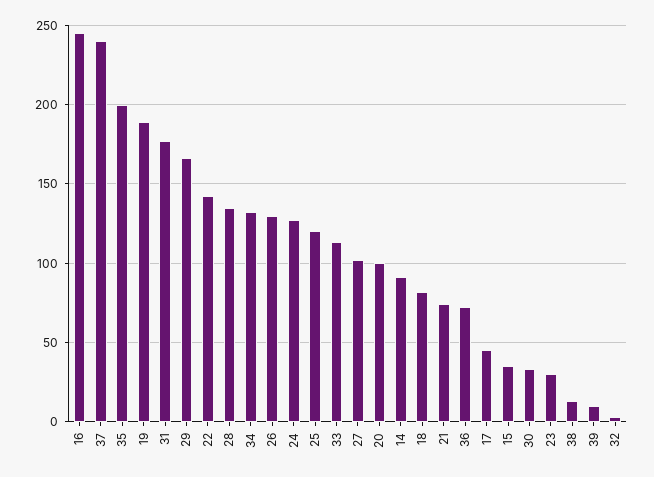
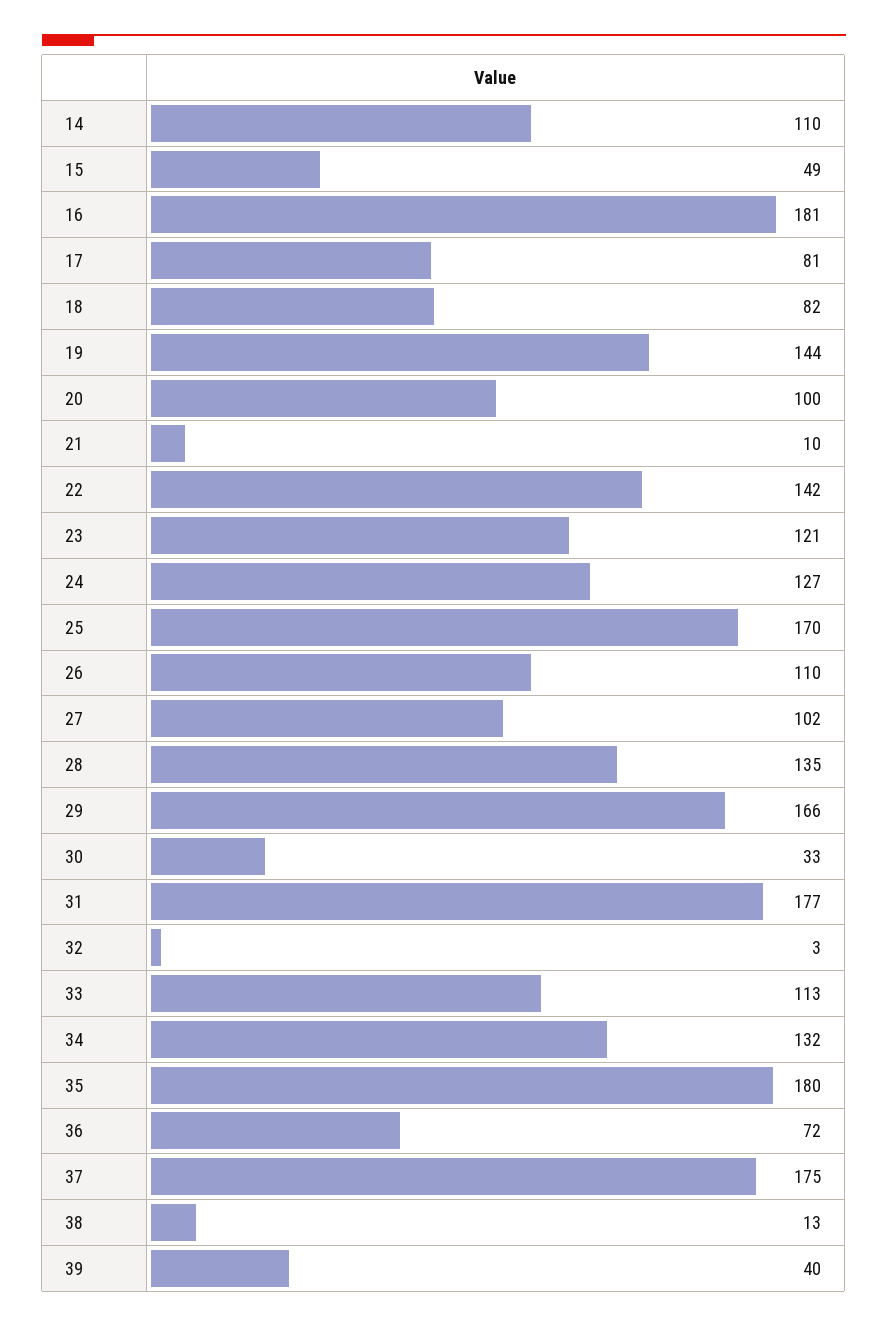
16: 245 -> 181
37: 240 -> 175
35: 200 -> 180
19: 190 -> 144
26: 130 -> 110
25: 120 -> 170
14: 90 -> 110
21: 75 -> 10
17: 45 -> 81
15: 35 -> 49
23: 30 -> 121
39: 10 -> 40

